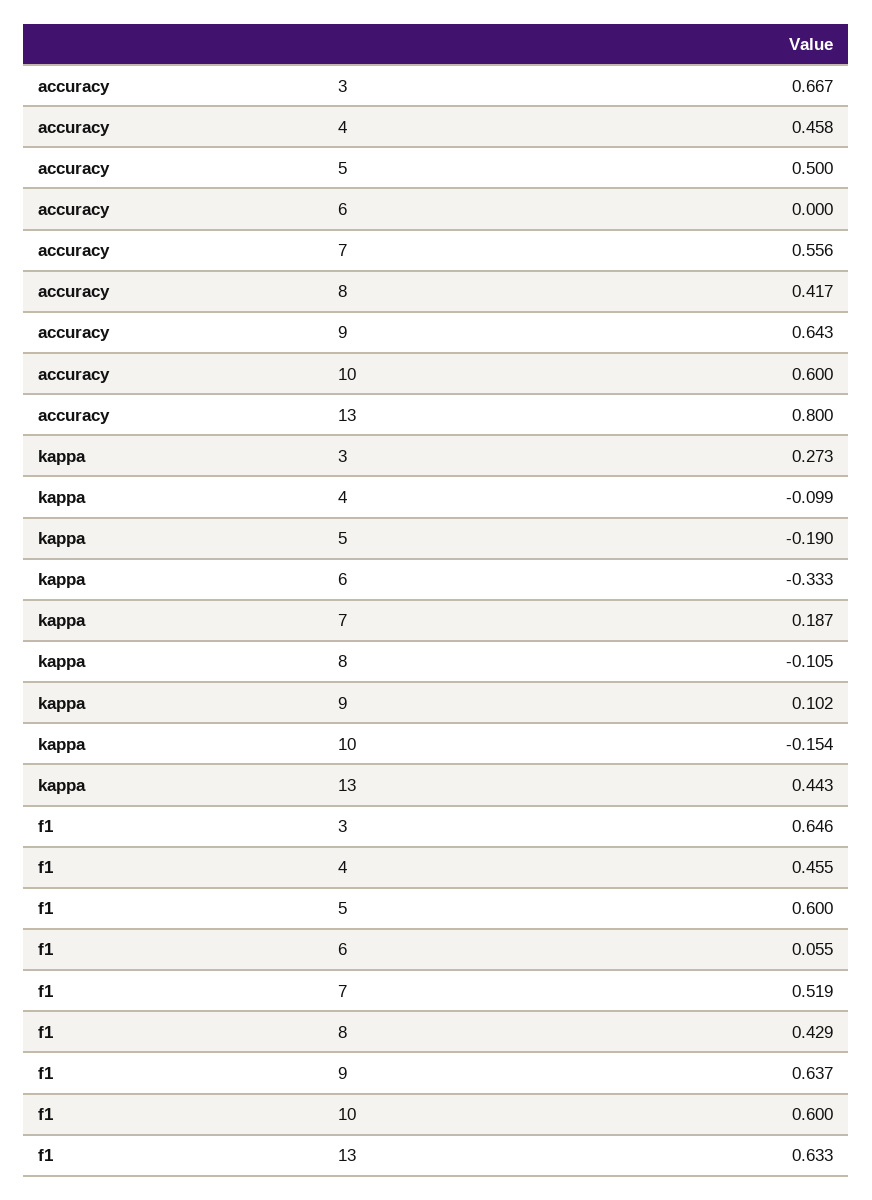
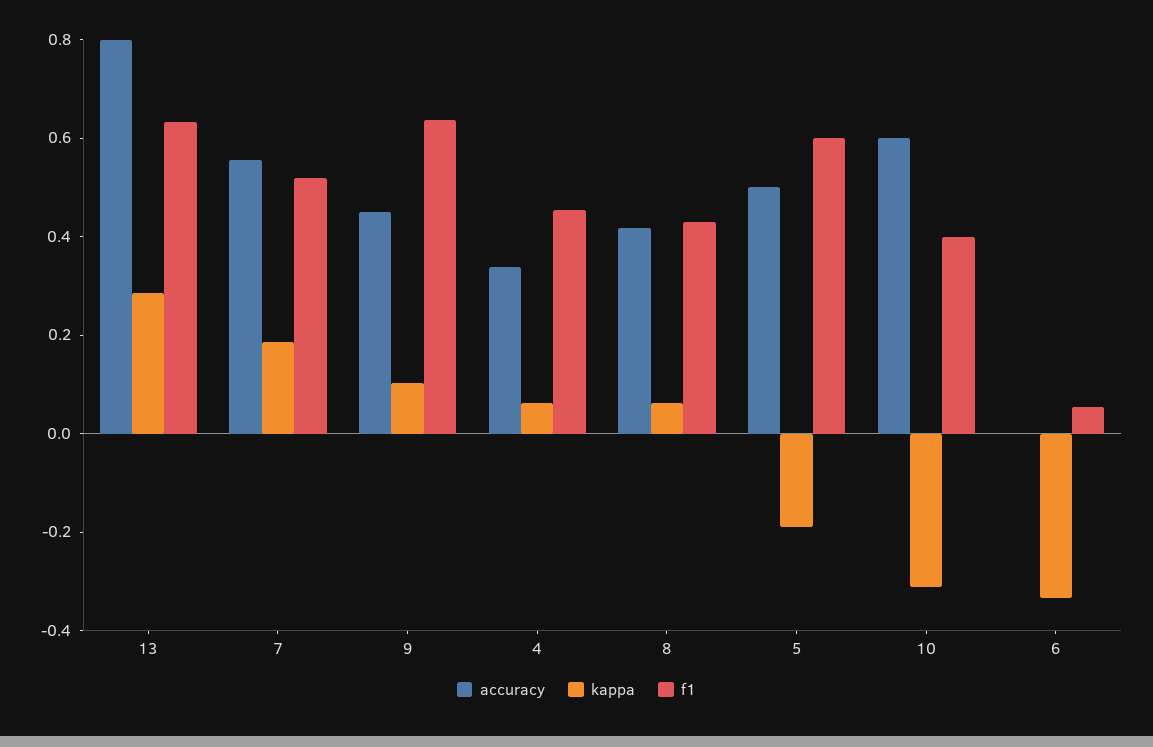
accuracy, 3: 0.667 -> none
accuracy, 4: 0.458 -> 0.35
accuracy, 9: 0.643 -> 0.45
kappa, 3: 0.273 -> none
kappa, 4: -0.099 -> 0.05
kappa, 8: -0.105 -> 0.05
kappa, 10: -0.154 -> -0.3
kappa, 13: 0.443 -> 0.3
f1, 3: 0.646 -> none
f1, 10: 0.6 -> 0.4

